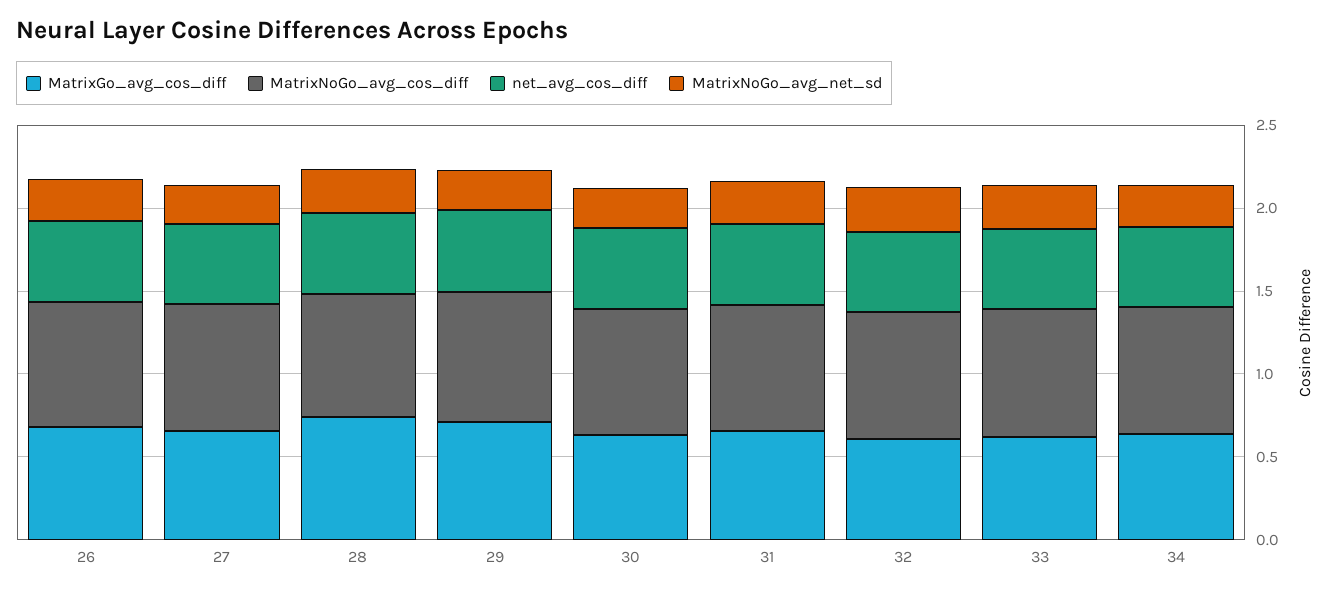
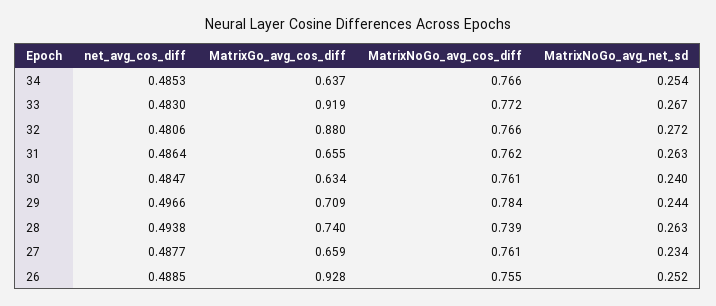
MatrixGo_avg_cos_diff, 26: 0.7 -> 0.928
MatrixGo_avg_cos_diff, 32: 0.6 -> 0.88
MatrixGo_avg_cos_diff, 33: 0.6 -> 0.919

